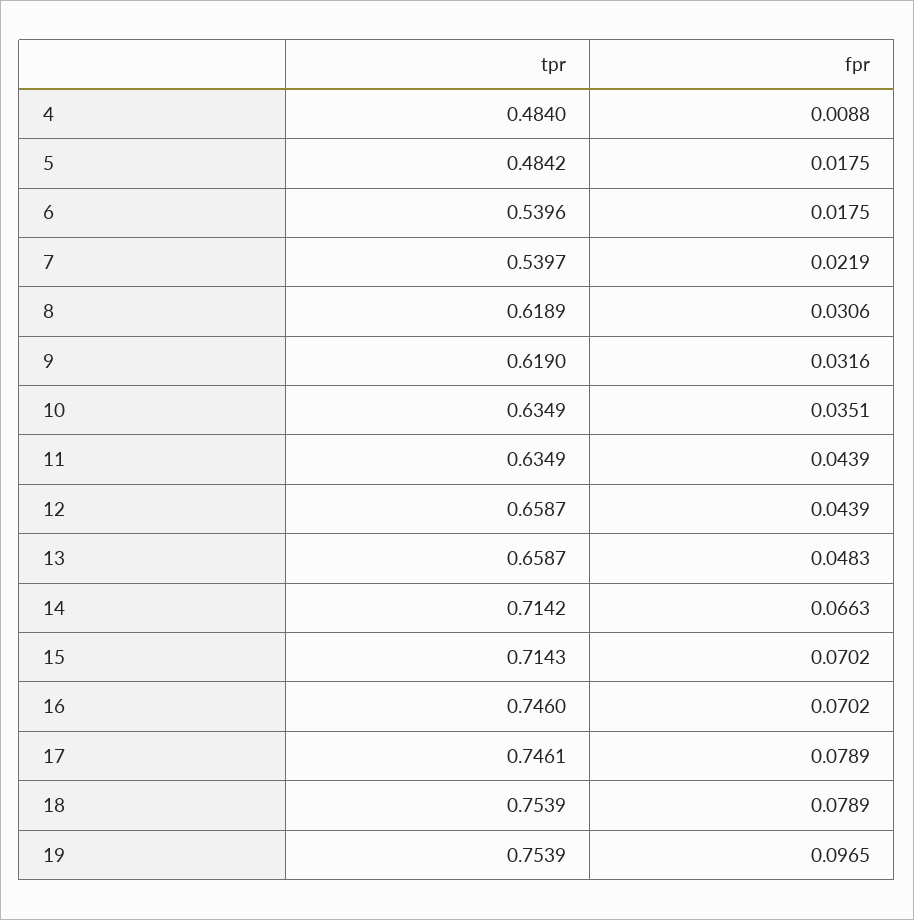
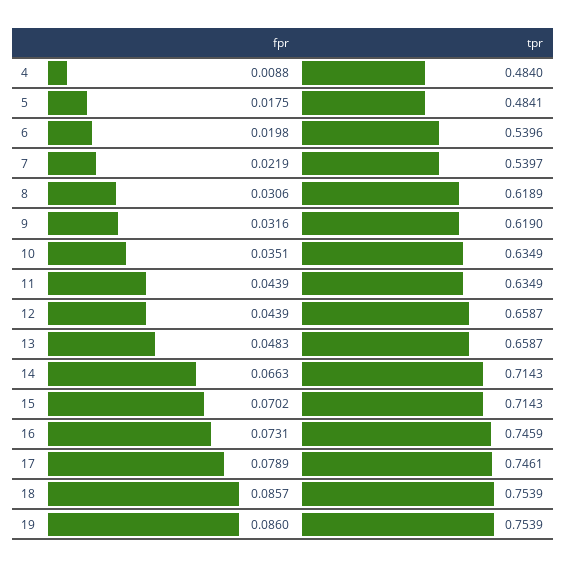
tpr, 5: 0.4842 -> 0.4841
fpr, 6: 0.0175 -> 0.0198
tpr, 14: 0.7142 -> 0.7143
tpr, 16: 0.746 -> 0.7459
fpr, 16: 0.0702 -> 0.0731
fpr, 18: 0.0789 -> 0.0857
fpr, 19: 0.0965 -> 0.086

